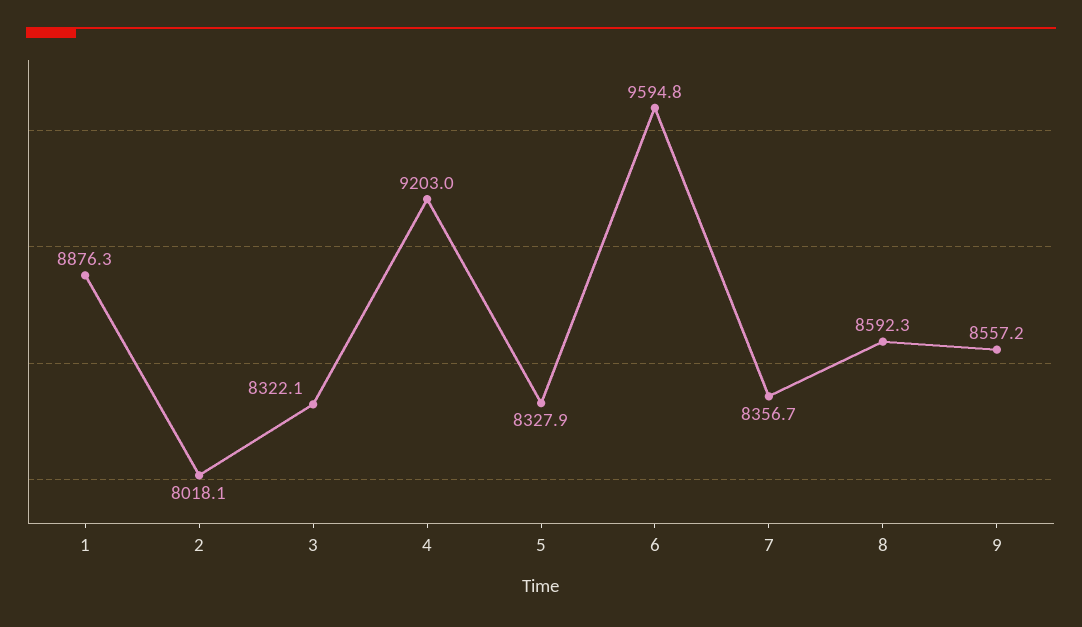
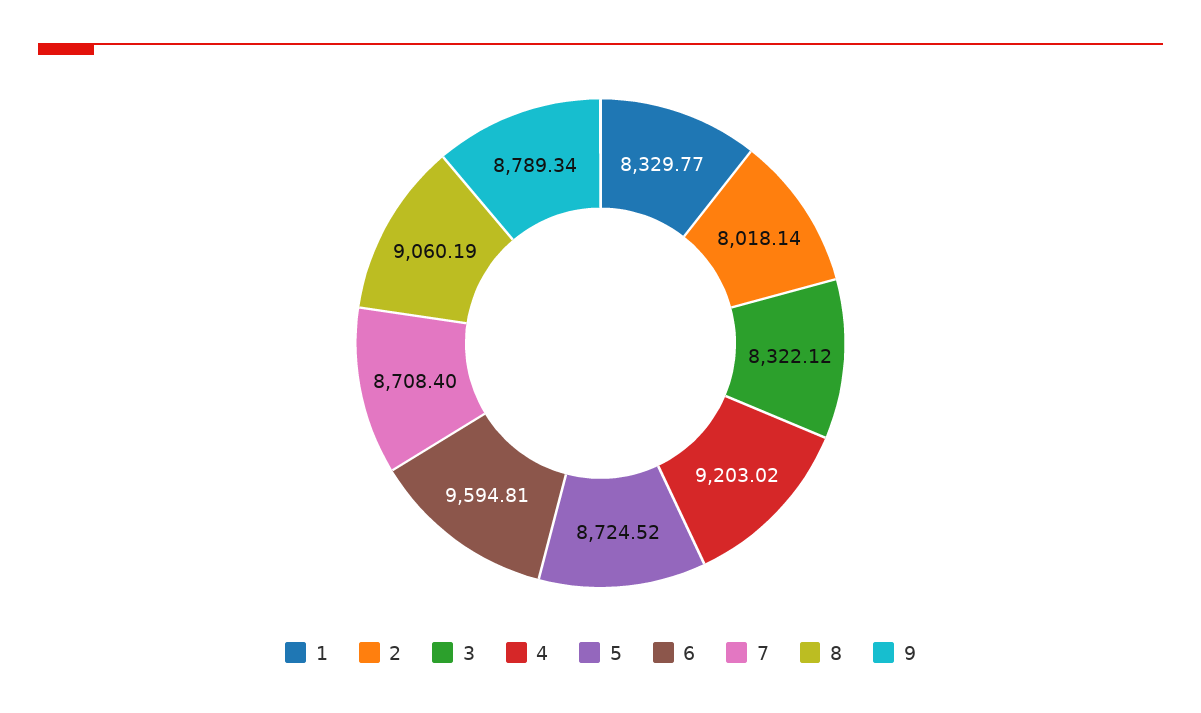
1: 8876.3 -> 8329.77
5: 8327.9 -> 8724.52
7: 8356.7 -> 8708.4
8: 8592.3 -> 9060.19
9: 8557.2 -> 8789.34

